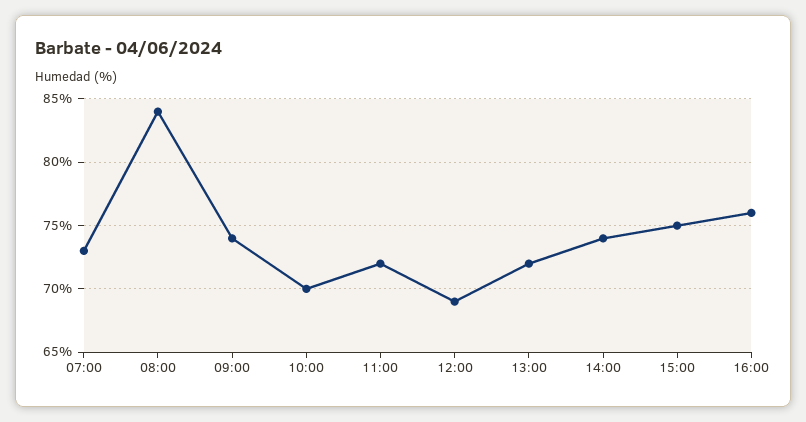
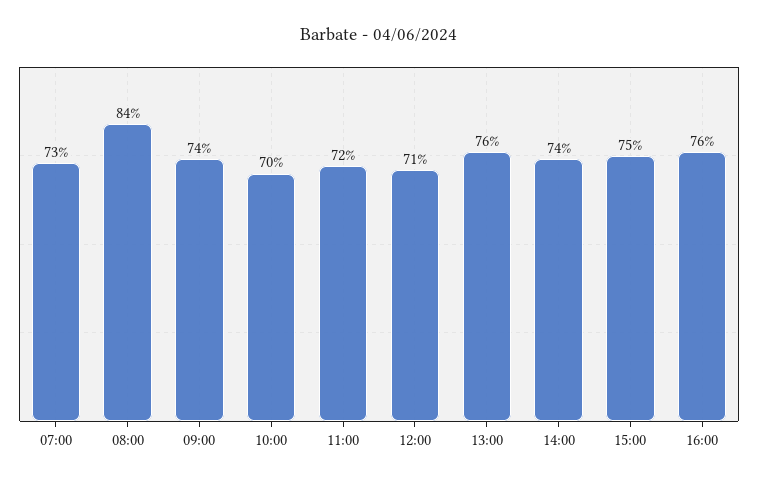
12:00: 69 -> 71
13:00: 72 -> 76

